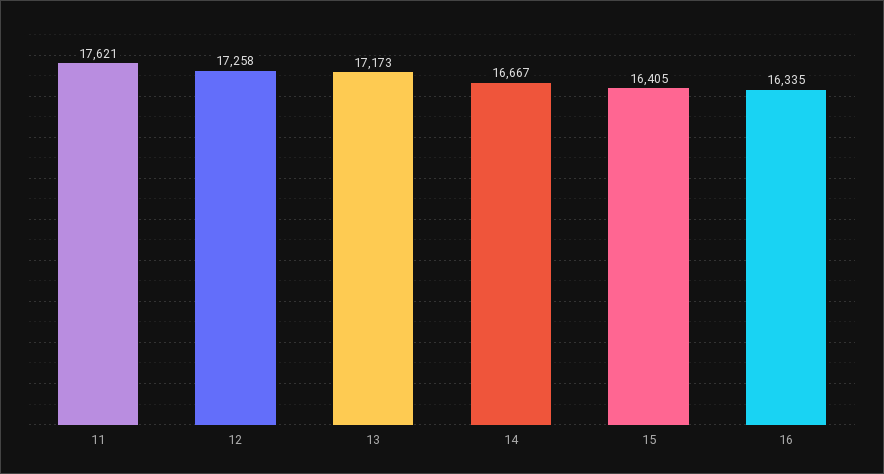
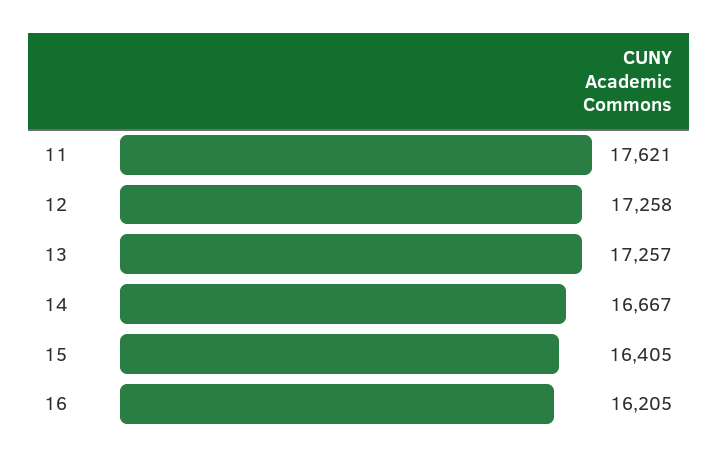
13: 17173 -> 17257
16: 16335 -> 16205

